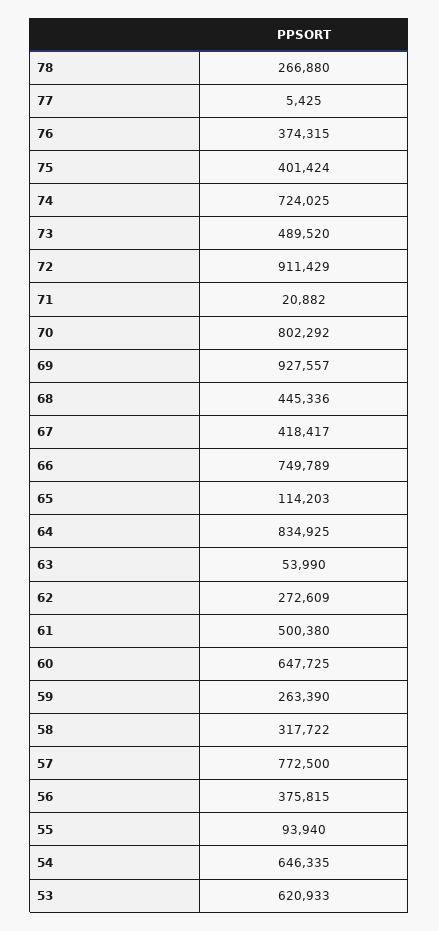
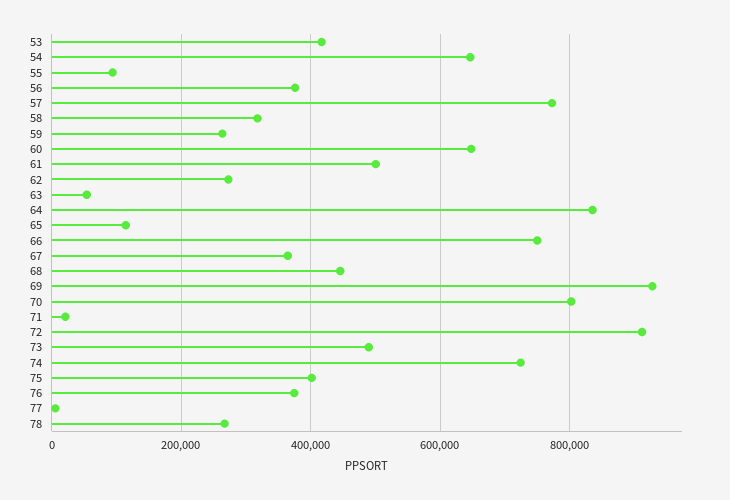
67: 418417 -> 360000
53: 620933 -> 420000

